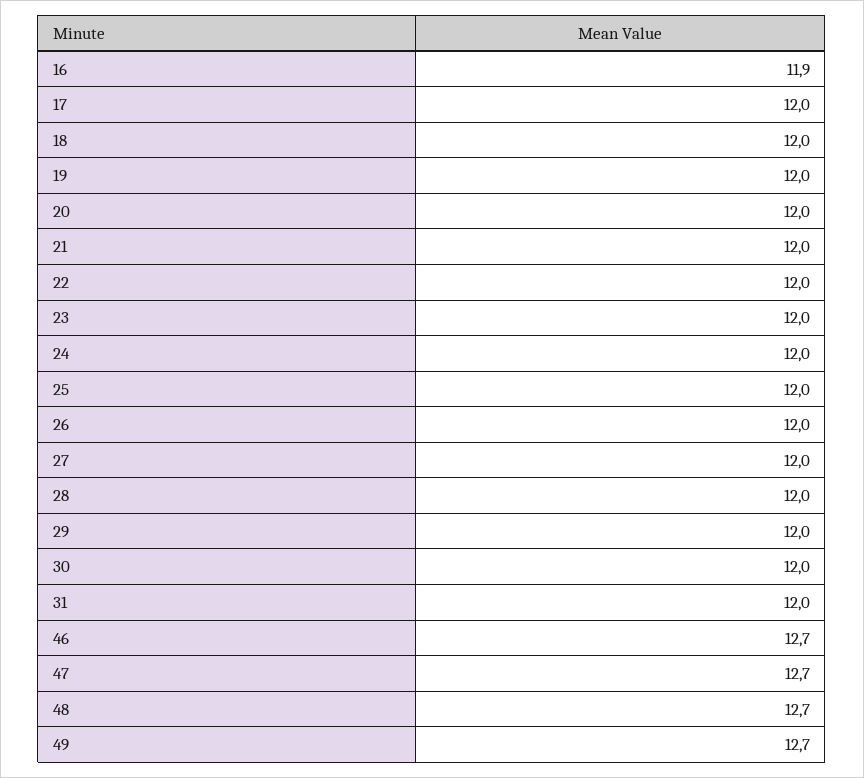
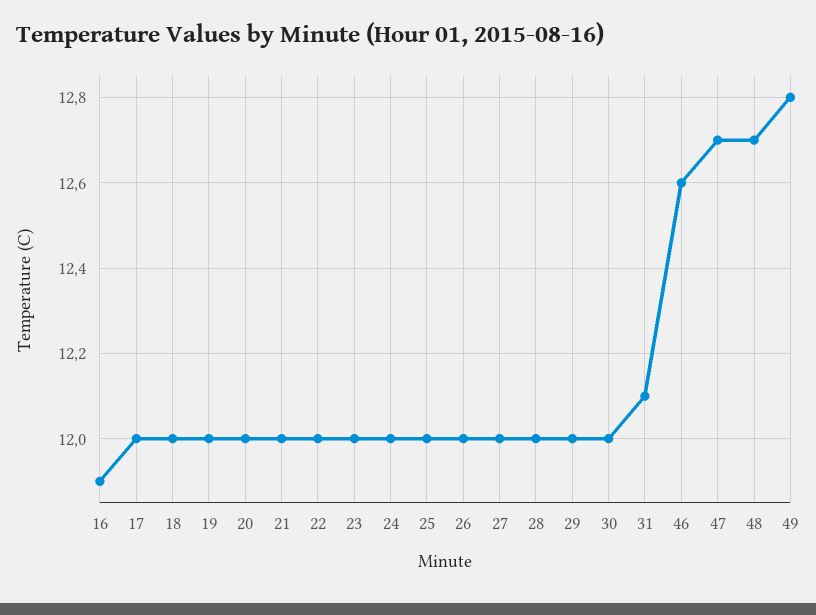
31: 12 -> 12.1
46: 12.7 -> 12.6
49: 12.7 -> 12.8

